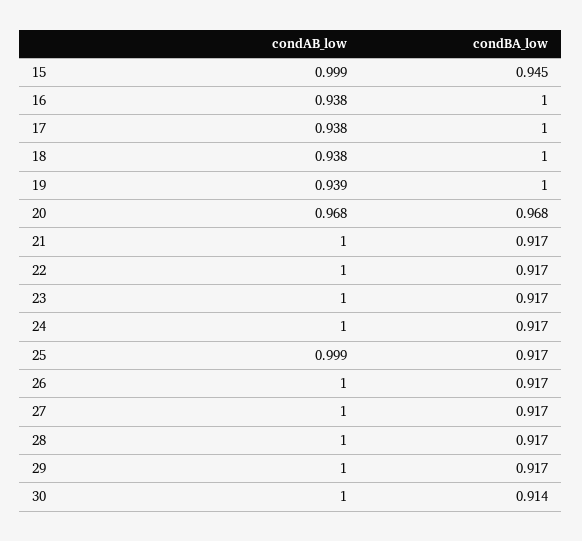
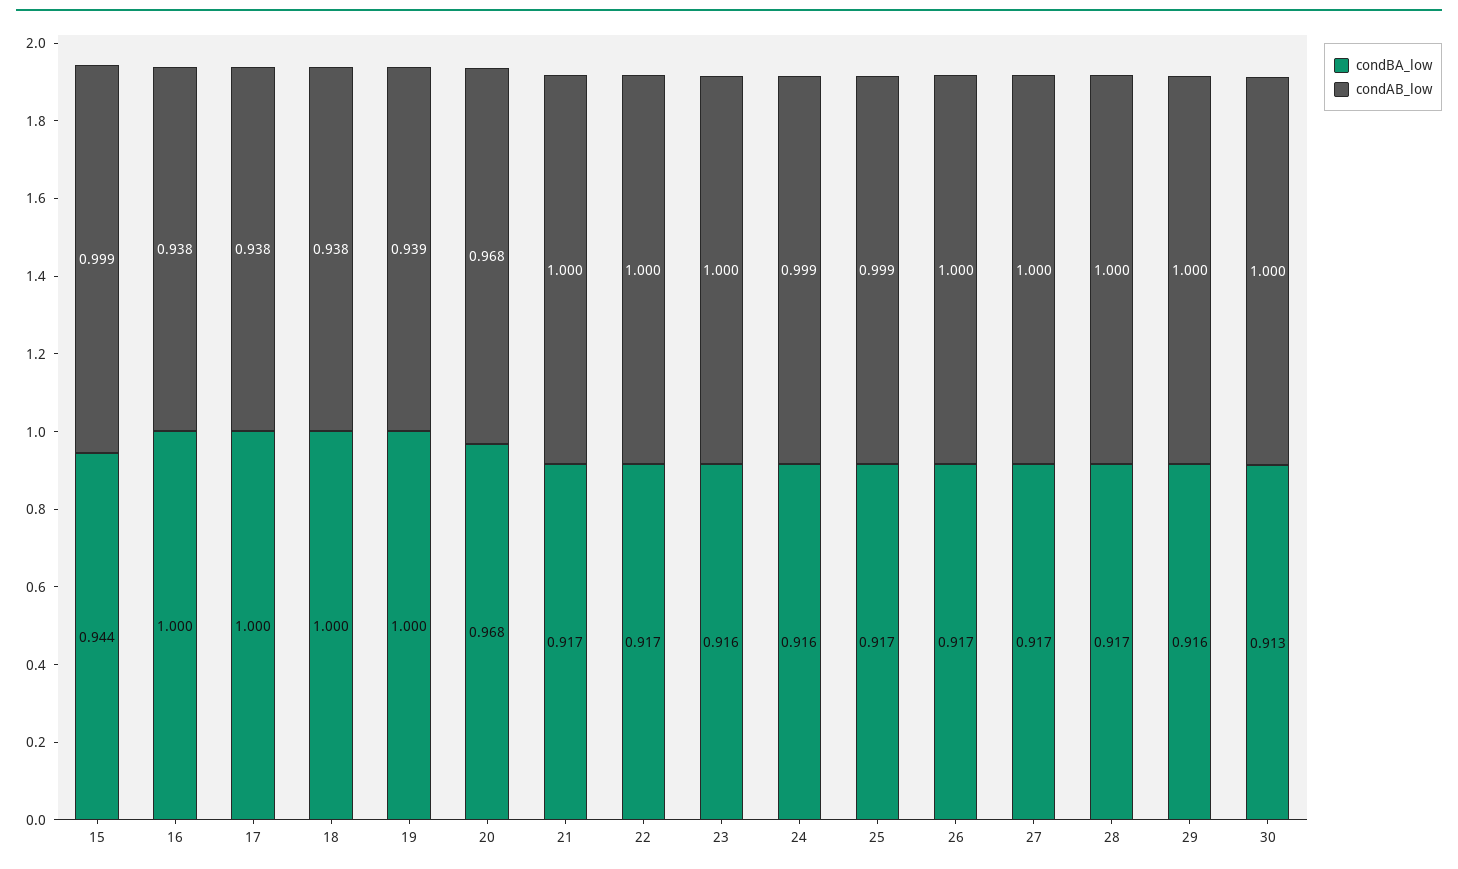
condBA_low, 15: 0.945 -> 0.944
condBA_low, 23: 0.917 -> 0.916
condAB_low, 24: 1 -> 0.999
condBA_low, 24: 0.917 -> 0.916
condBA_low, 29: 0.917 -> 0.916
condBA_low, 30: 0.914 -> 0.913

